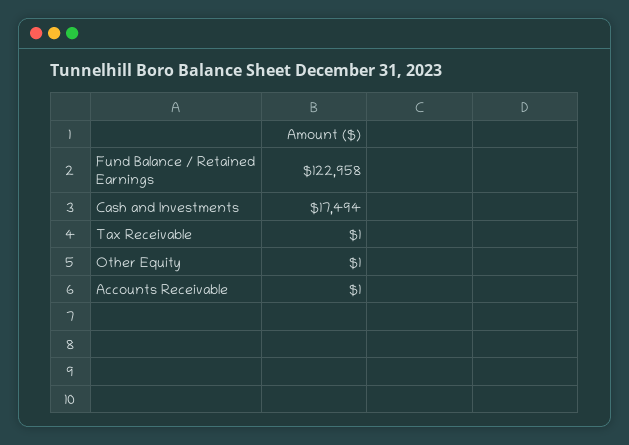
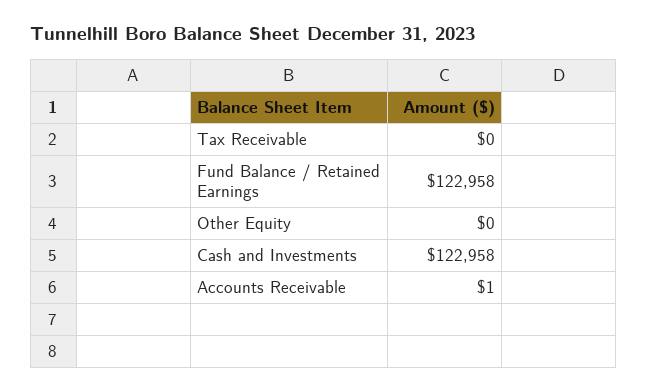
Cash and Investments: 17494 -> 122958
Tax Receivable: 1 -> 0
Other Equity: 1 -> 0

